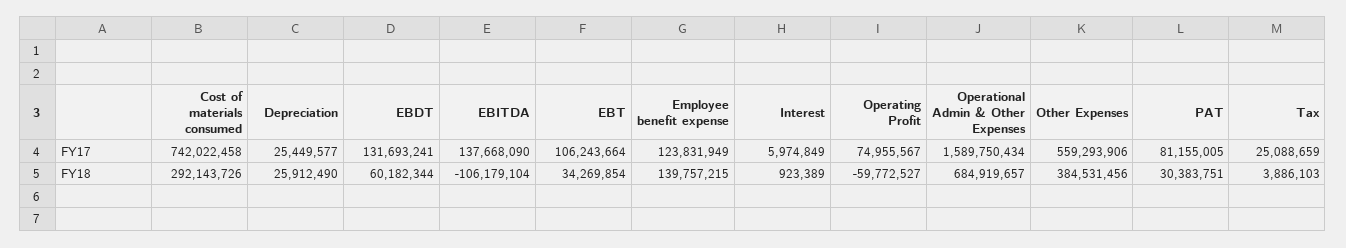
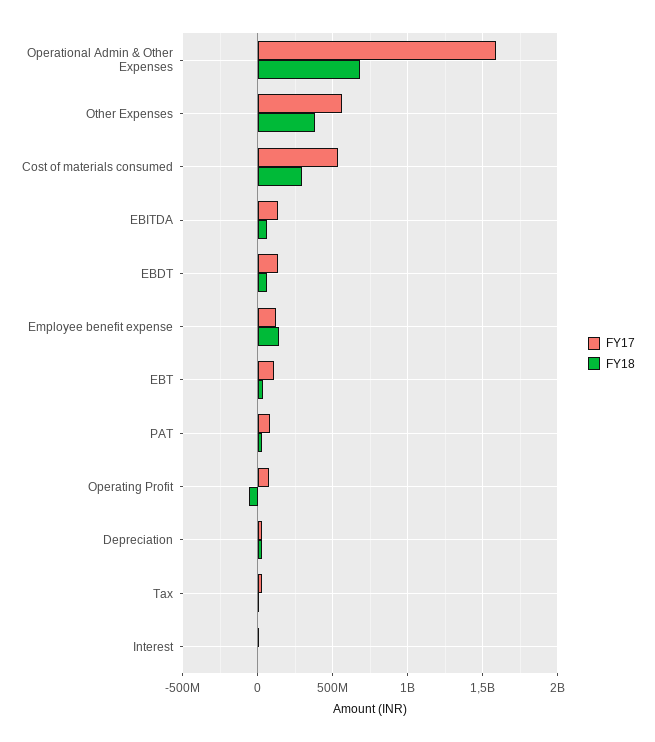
FY17, Cost of materials consumed: 742022458 -> 550000000
FY18, EBITDA: -106179104 -> 50000000

